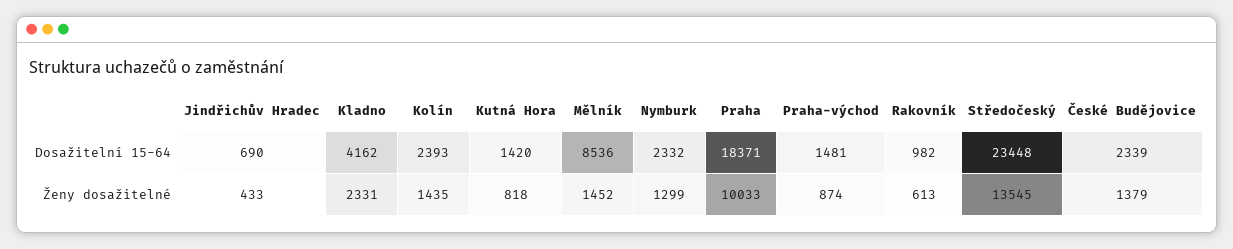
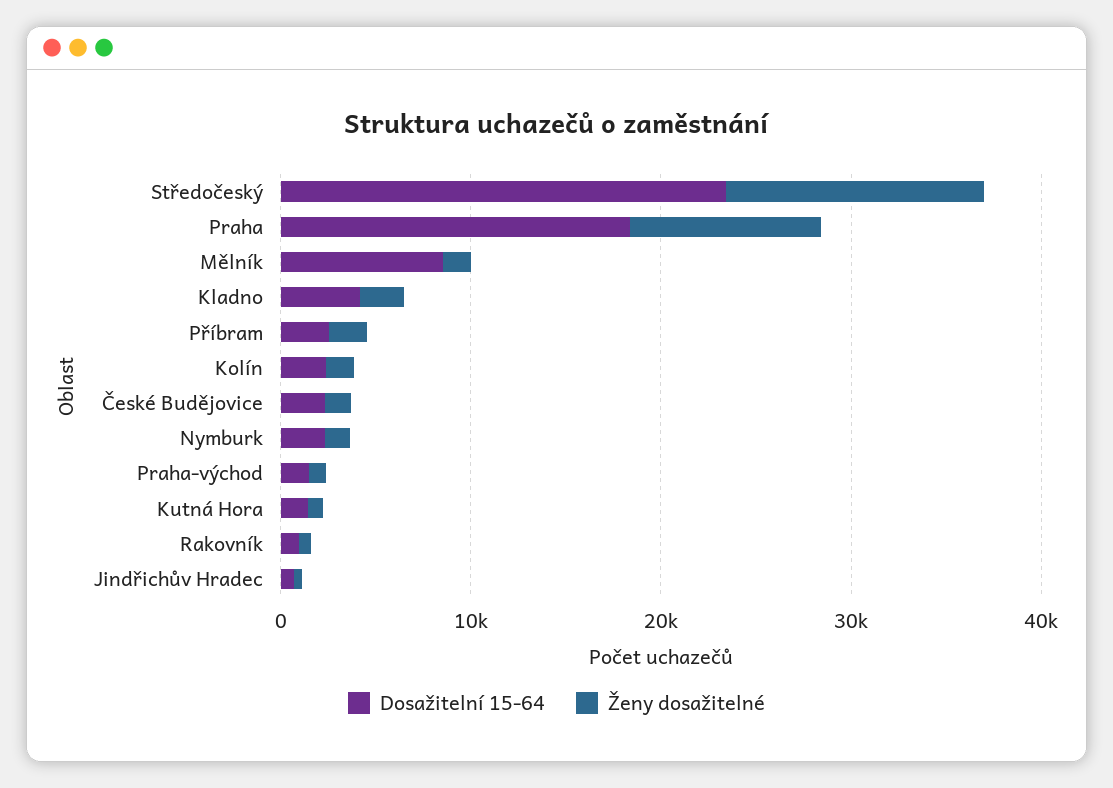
Dosažitelní 15-64, Příbram: none -> 2000
Ženy dosažitelné, Příbram: none -> 2000

